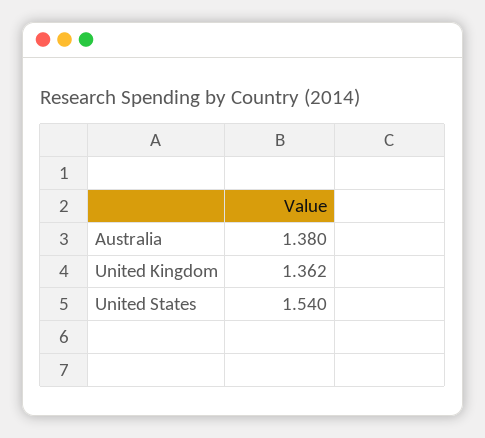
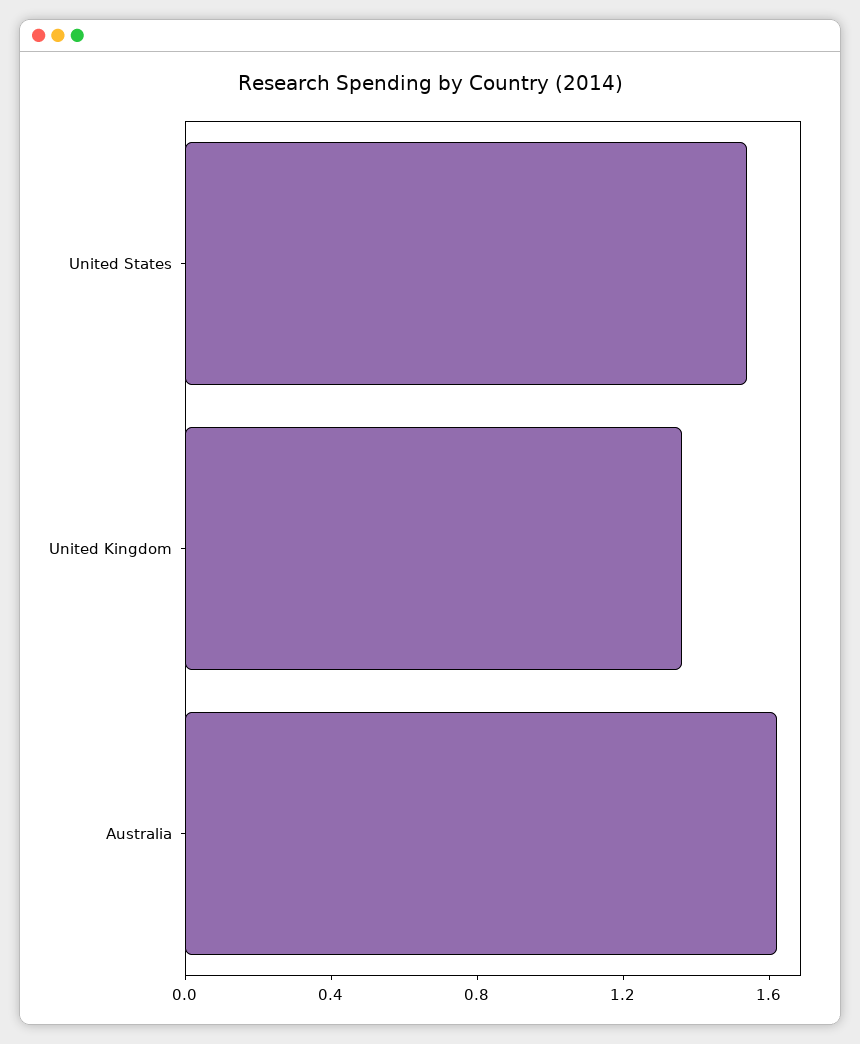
Australia: 1.38 -> 1.6

